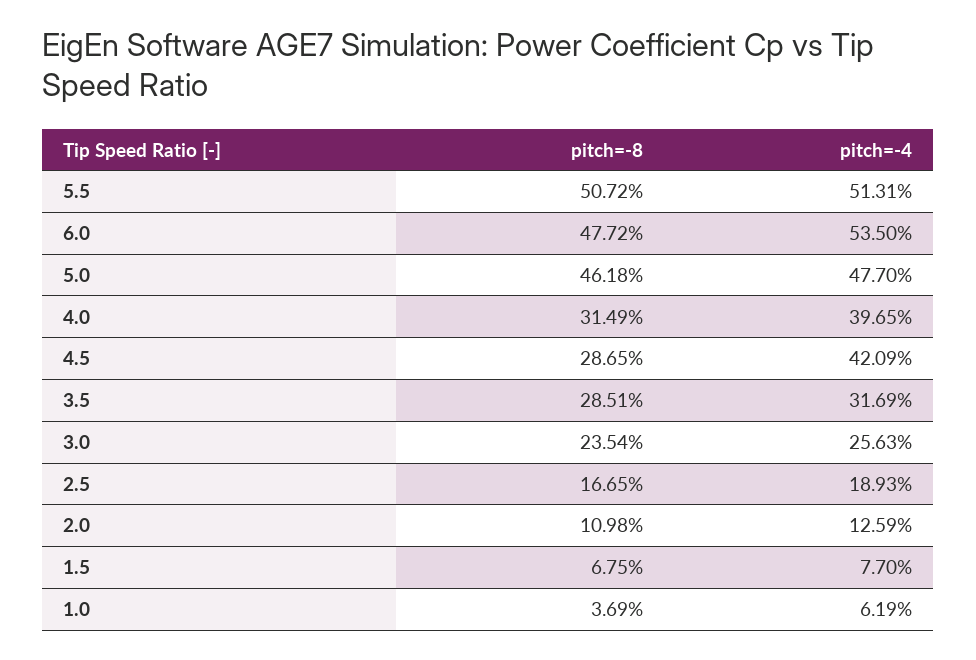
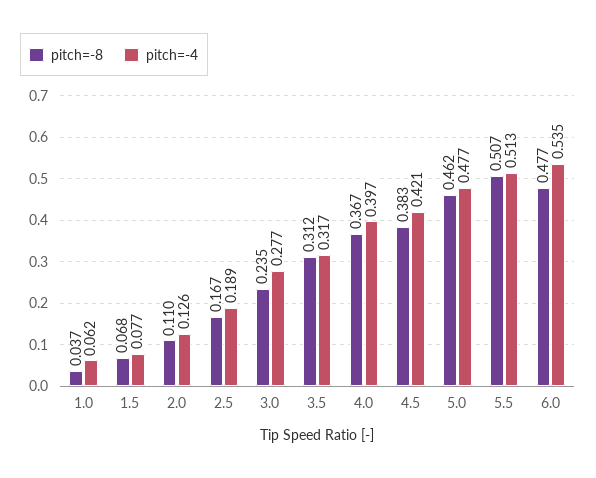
pitch=-8, 4.0: 0.3149 -> 0.367
pitch=-8, 4.5: 0.2865 -> 0.383
pitch=-8, 3.5: 0.2851 -> 0.312
pitch=-4, 3.0: 0.2563 -> 0.277

